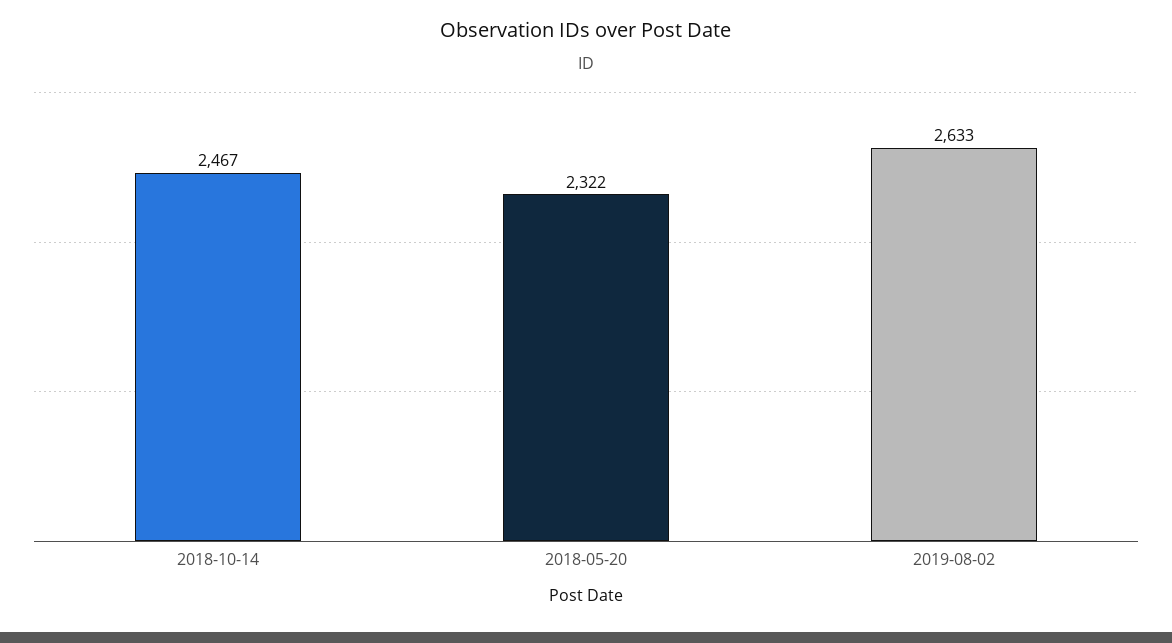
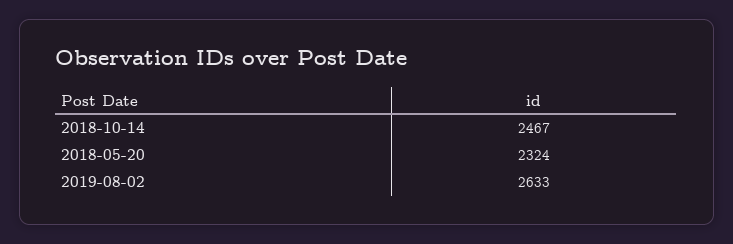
2018-05-20: 2322 -> 2324

